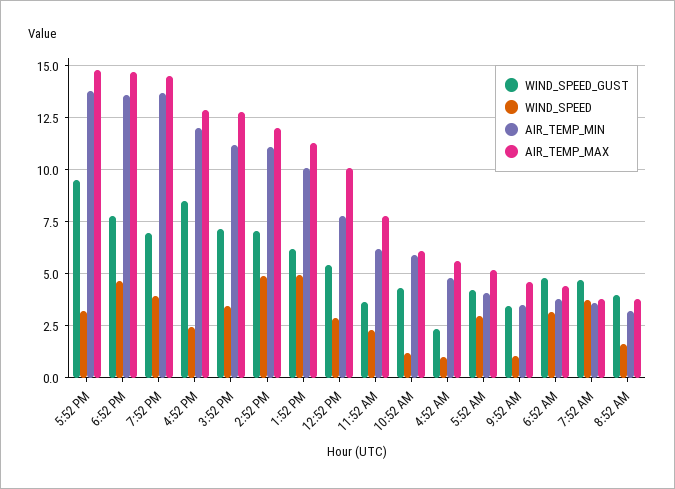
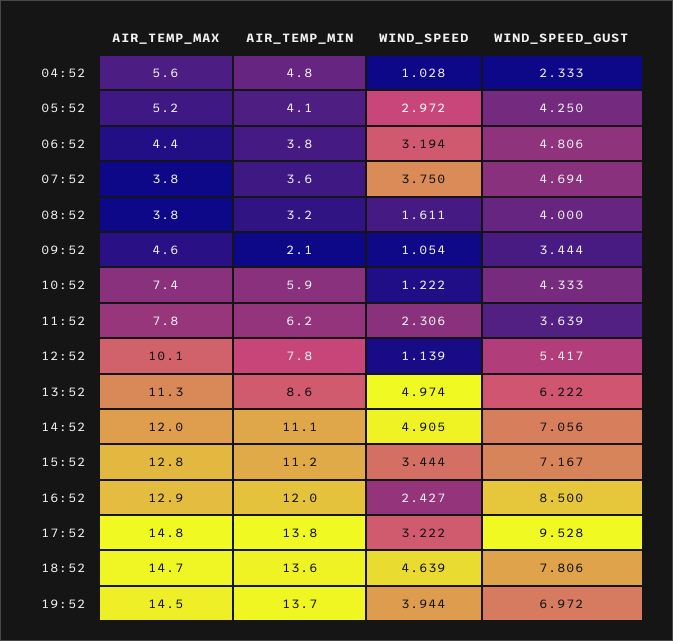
AIR_TEMP_MIN, 1:52 PM: 10 -> 8.6
WIND_SPEED, 12:52 PM: 3 -> 1.139
AIR_TEMP_MAX, 10:52 AM: 6 -> 7.4
AIR_TEMP_MIN, 9:52 AM: 3.5 -> 2.1

